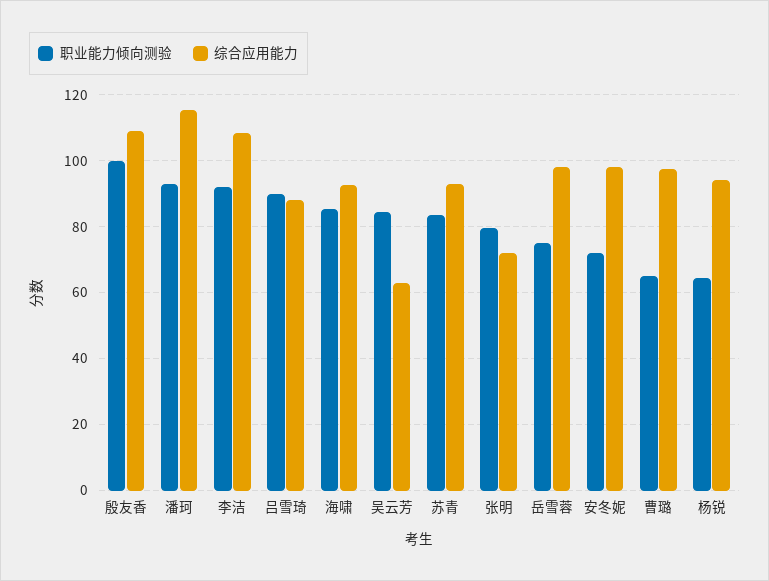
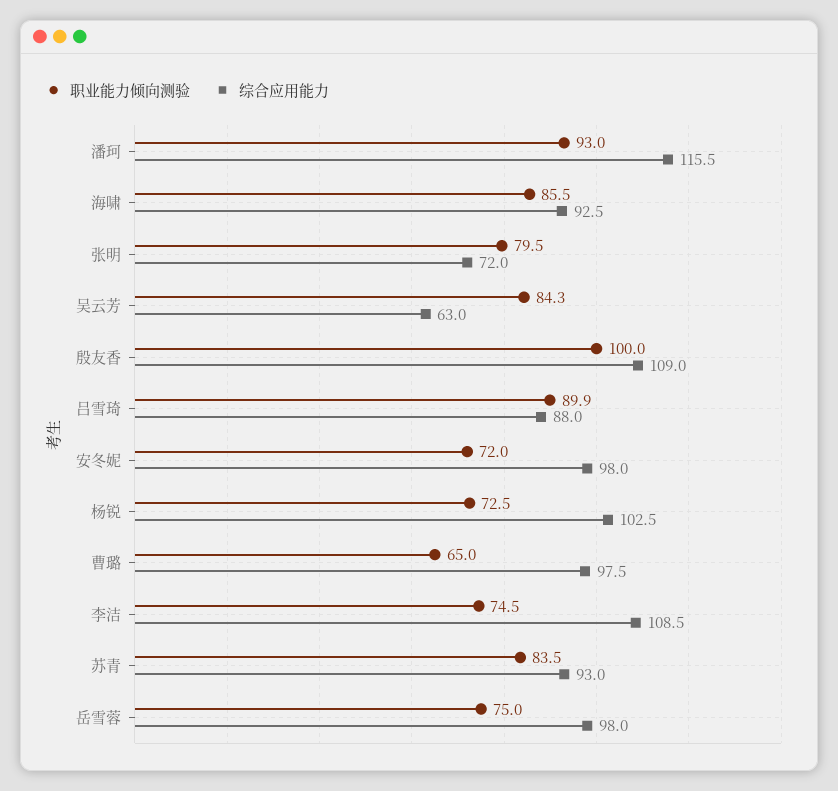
职业能力倾向测验, 李洁: 92 -> 74.5
职业能力倾向测验, 杨锐: 64 -> 72.5
综合应用能力, 杨锐: 94 -> 102.5

